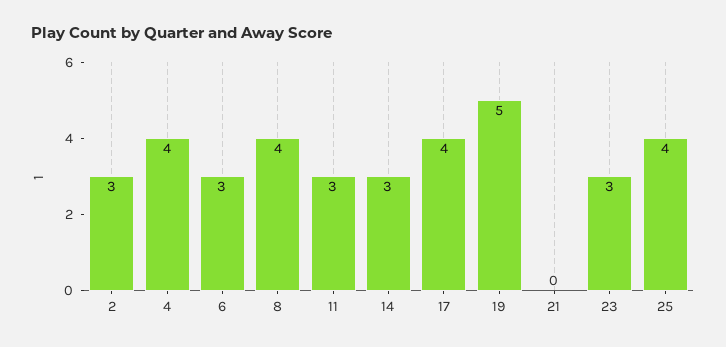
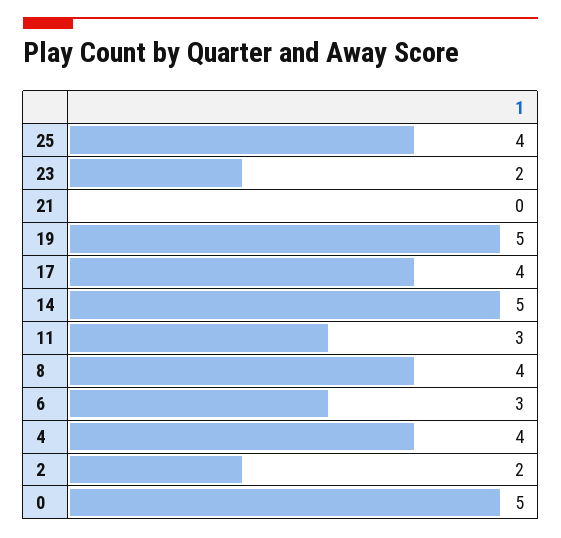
2: 3 -> 2
14: 3 -> 5
23: 3 -> 2
0: none -> 5

